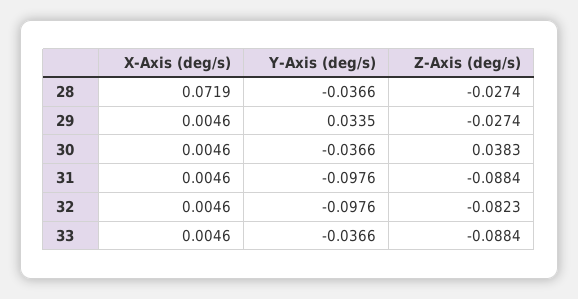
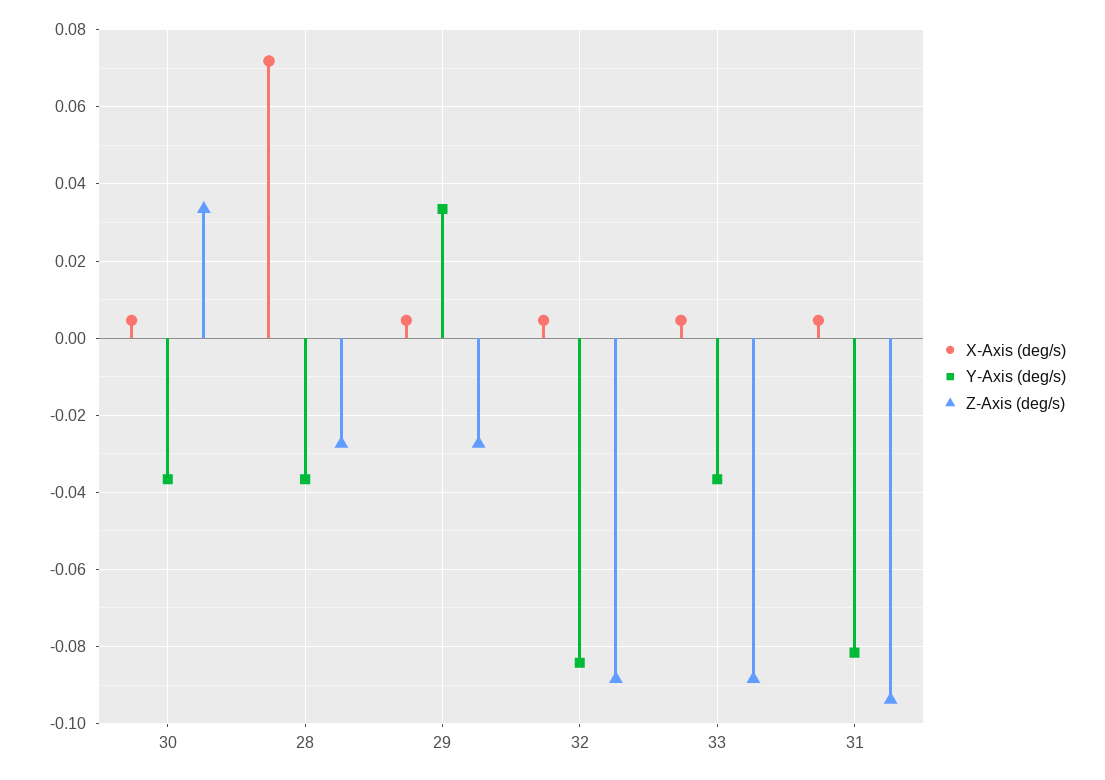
Z-Axis (deg/s), 30: 0.0383 -> 0.034
Y-Axis (deg/s), 31: -0.0976 -> -0.082
Z-Axis (deg/s), 31: -0.0884 -> -0.094
Y-Axis (deg/s), 32: -0.0976 -> -0.084
Z-Axis (deg/s), 32: -0.0823 -> -0.088

